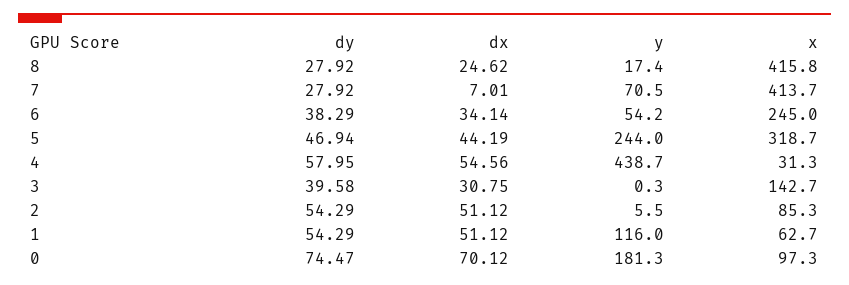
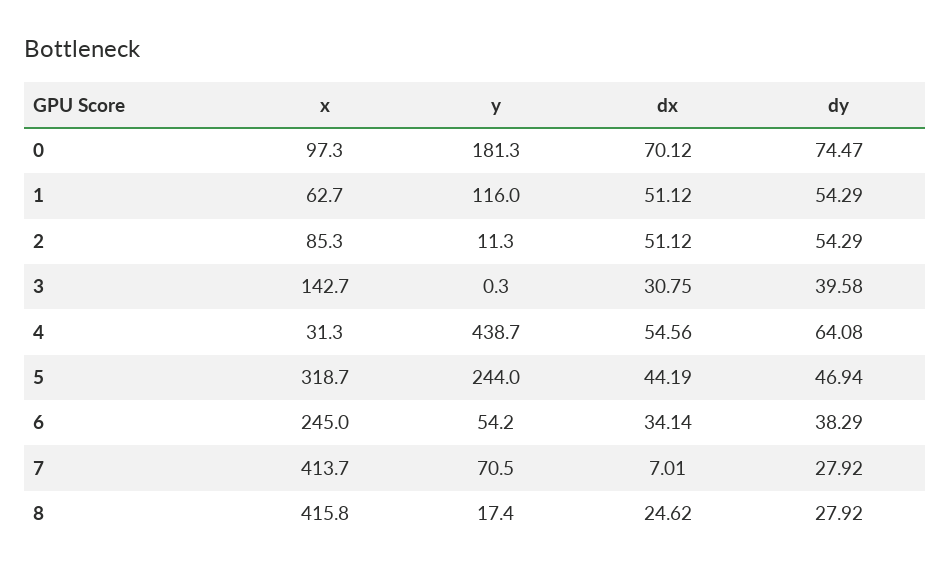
dy, 4: 57.95 -> 64.08
y, 2: 5.5 -> 11.3

